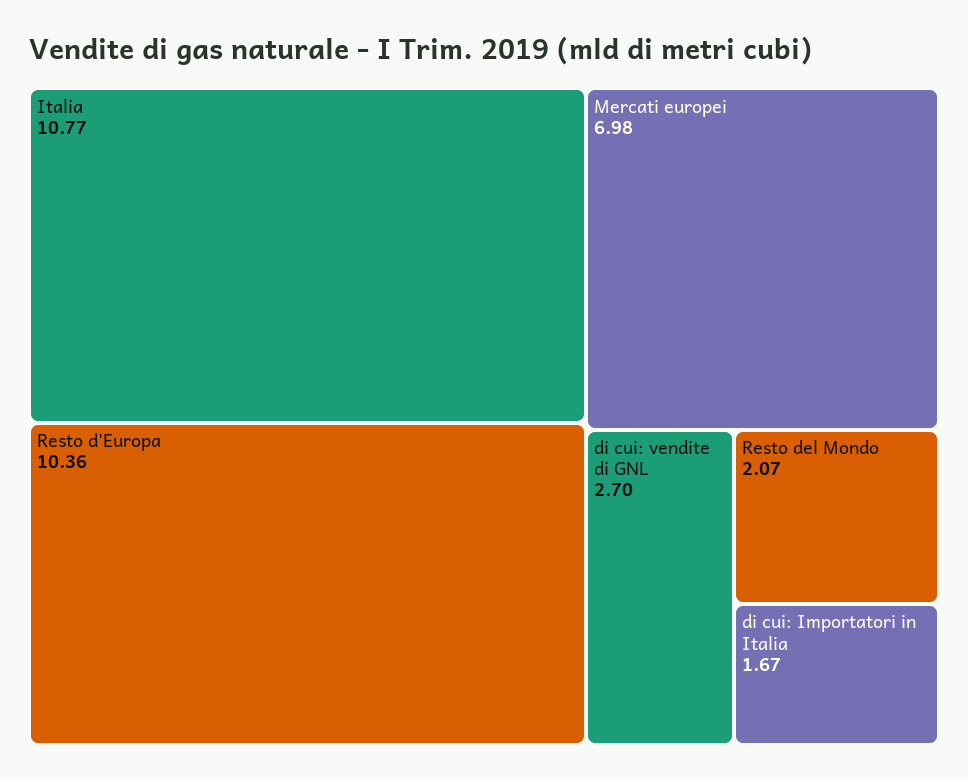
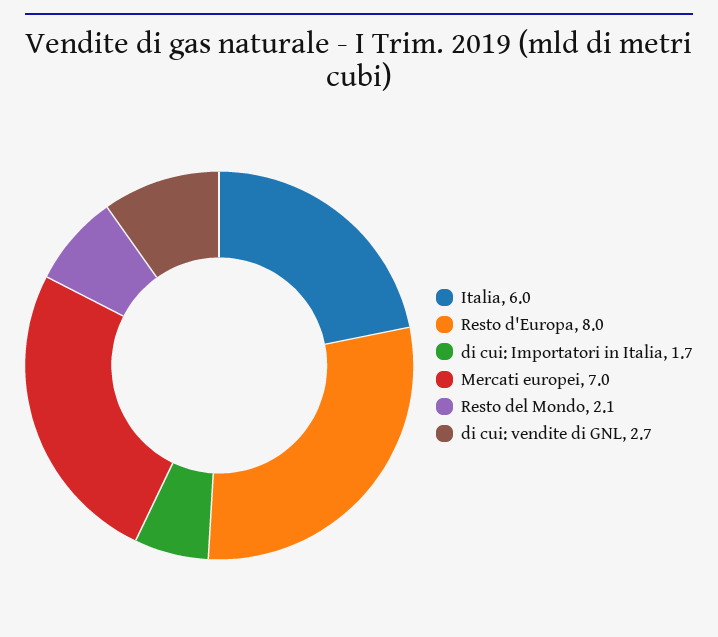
Italia: 10.77 -> 6
Resto d'Europa: 10.36 -> 8

